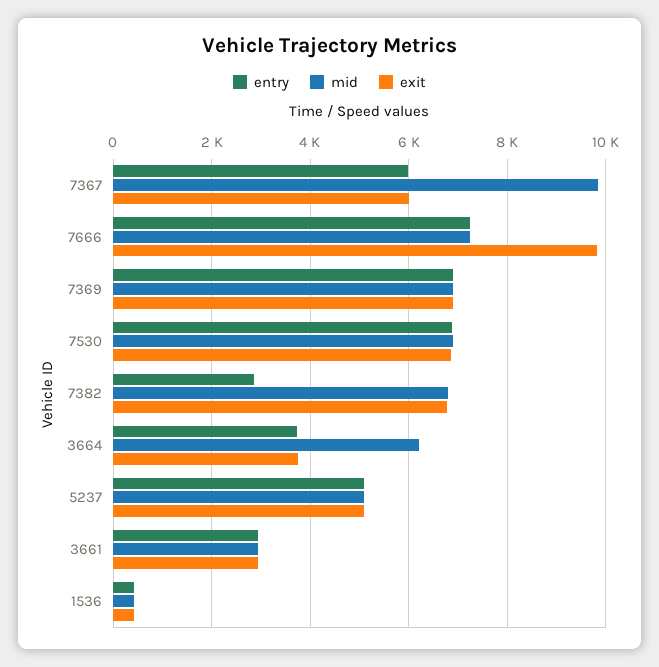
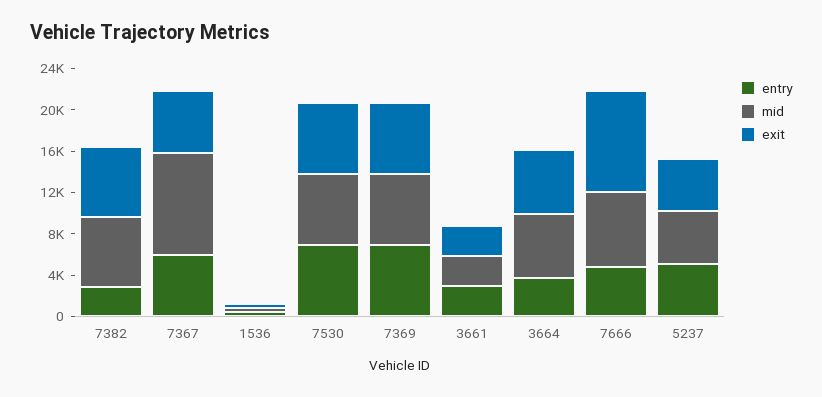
entry, 7666: 7200 -> 5000
exit, 3664: 3800 -> 6000

